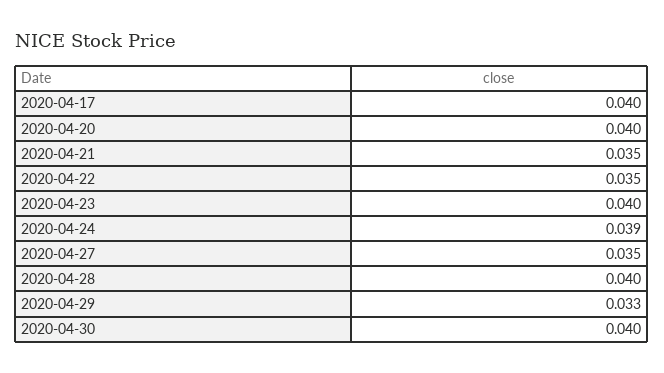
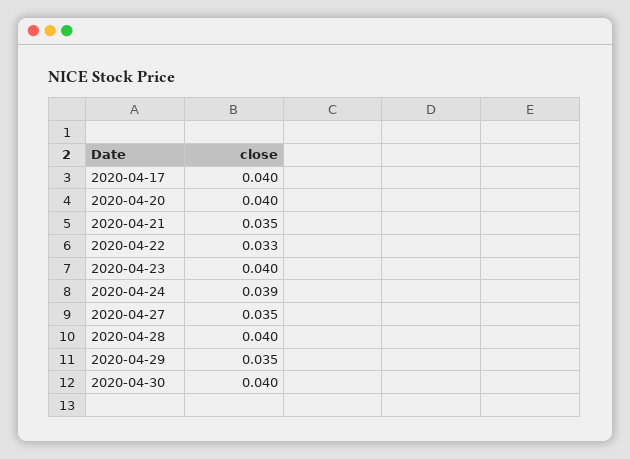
2020-04-22: 0.035 -> 0.033
2020-04-29: 0.033 -> 0.035

